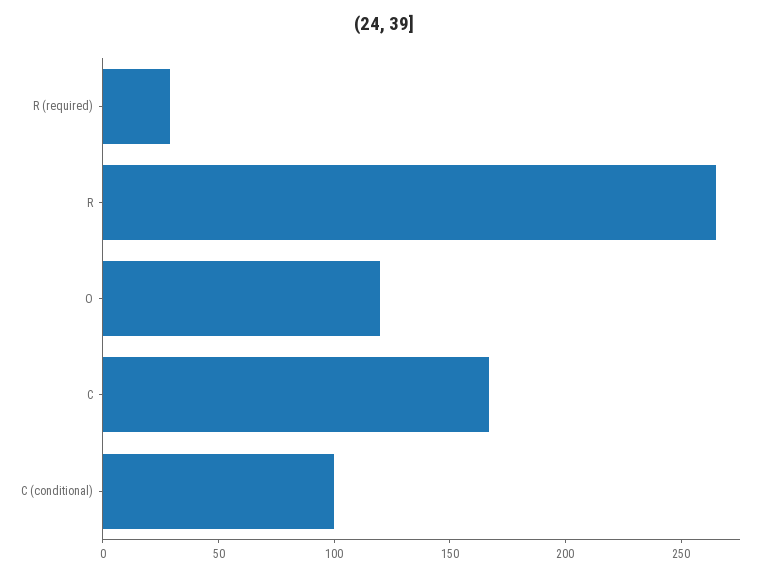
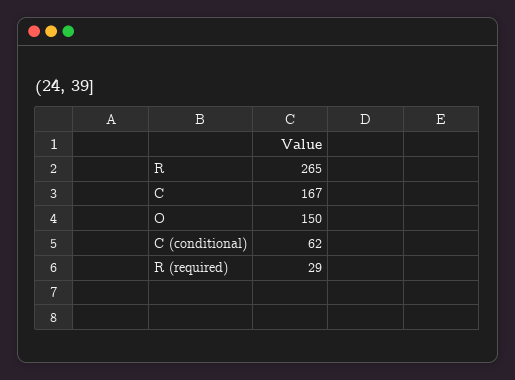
O: 120 -> 150
C (conditional): 100 -> 62

